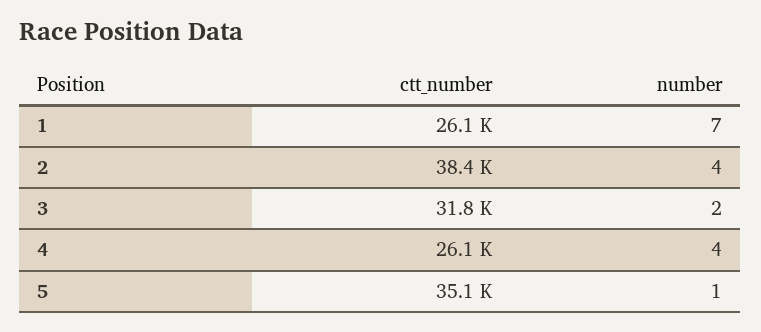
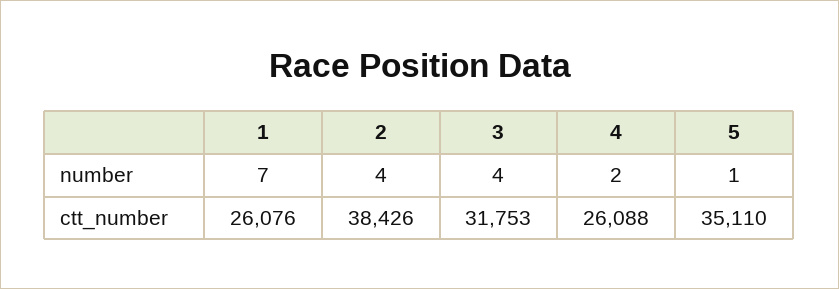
number, 3: 2 -> 4
number, 4: 4 -> 2

